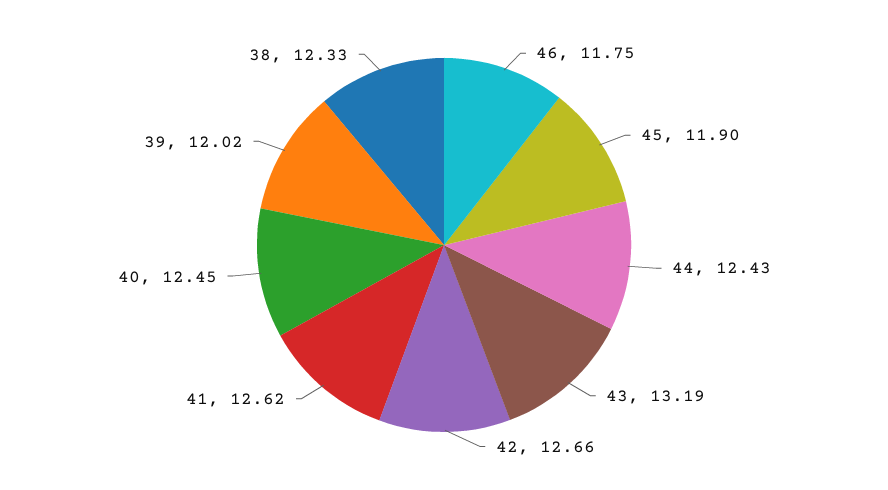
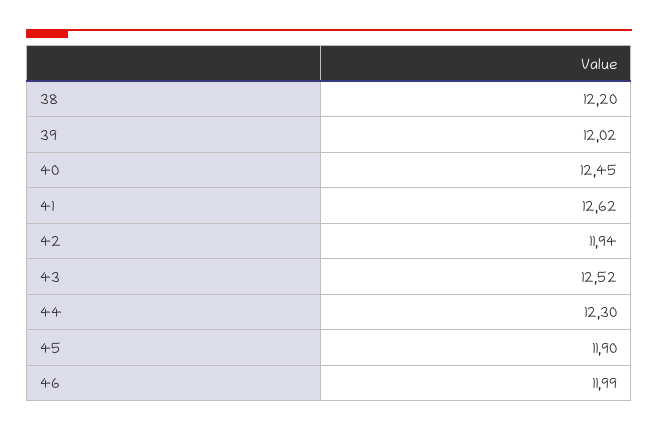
46: 11.75 -> 11.99
44: 12.43 -> 12.3
43: 13.19 -> 12.52
42: 12.66 -> 11.94
38: 12.33 -> 12.2

